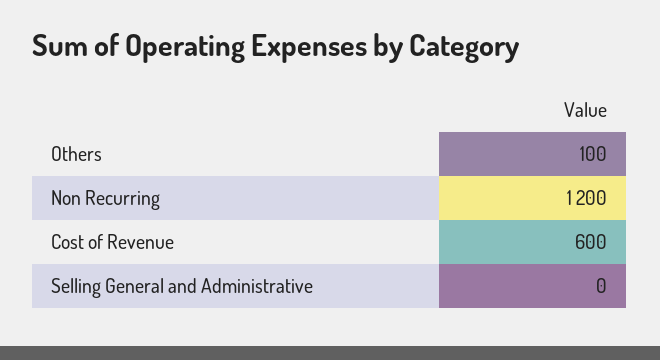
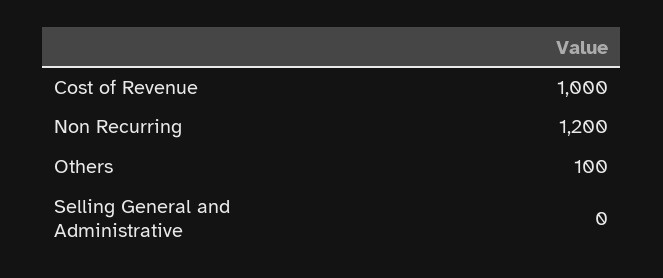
Cost of Revenue: 600 -> 1000

